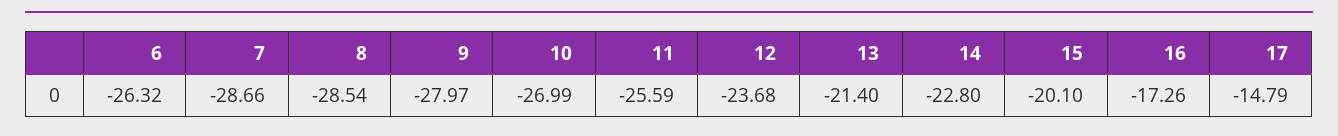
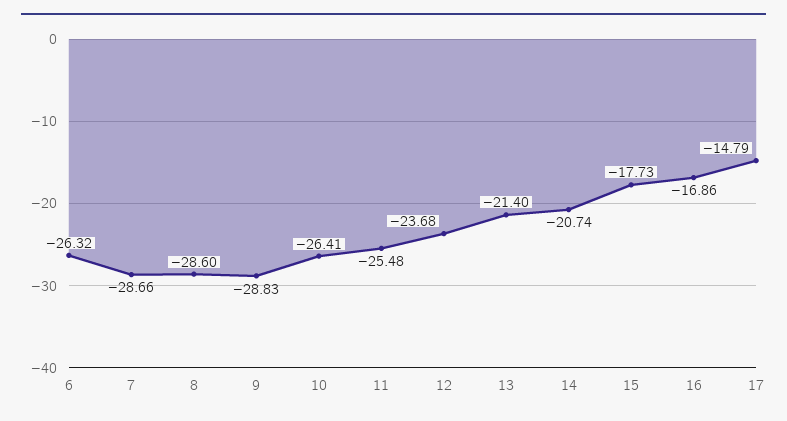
8: -28.54 -> -28.6
9: -27.97 -> -28.83
10: -26.99 -> -26.41
11: -25.59 -> -25.48
14: -22.8 -> -20.74
15: -20.1 -> -17.73
16: -17.26 -> -16.86

